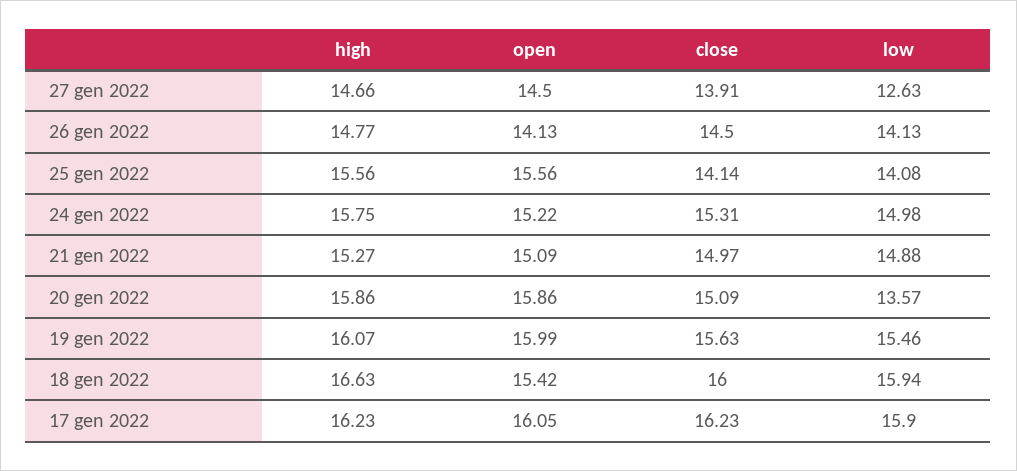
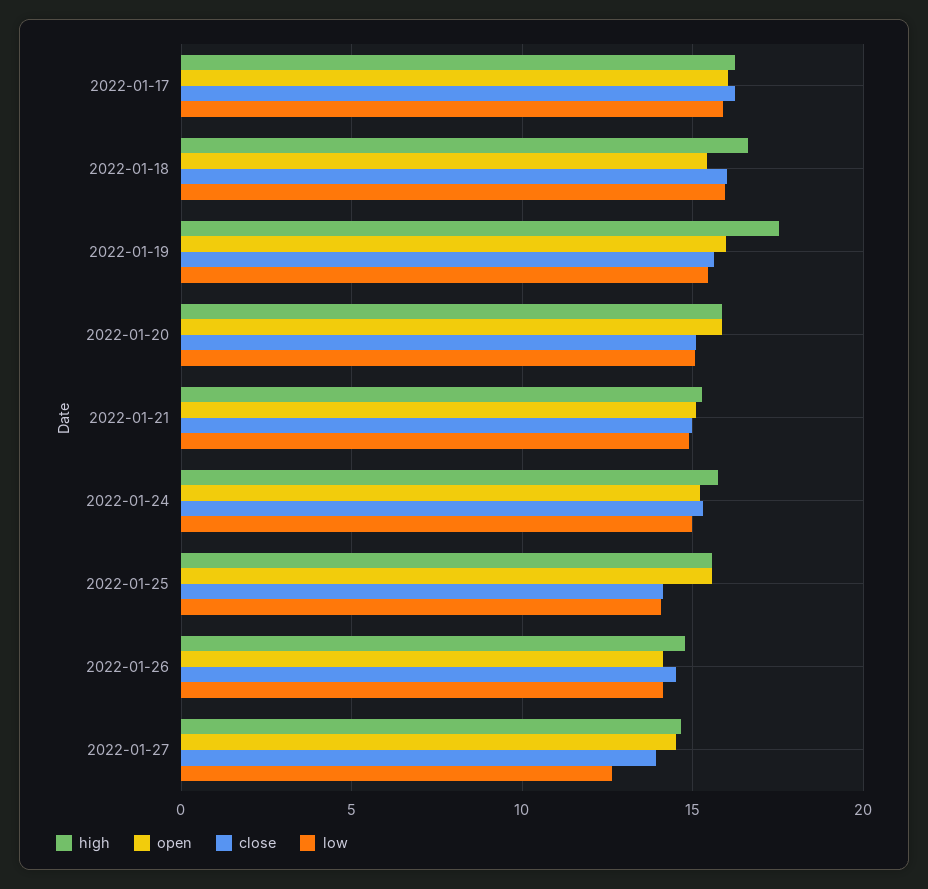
low, 20 gen 2022: 13.57 -> 15
high, 19 gen 2022: 16.07 -> 17.5

